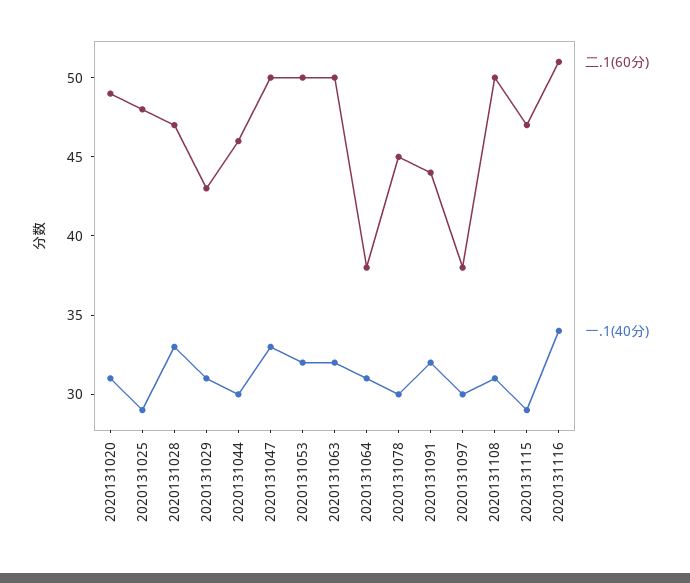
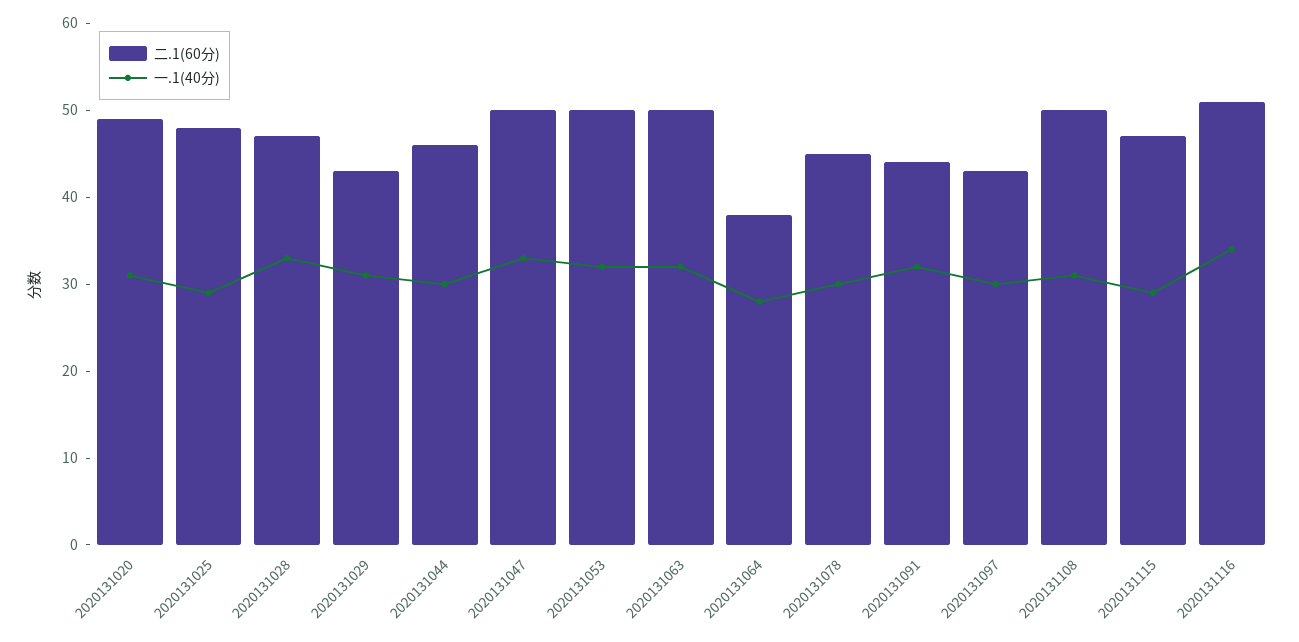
一.1(40分), 2020131064: 31 -> 28
二.1(60分), 2020131097: 38 -> 43

